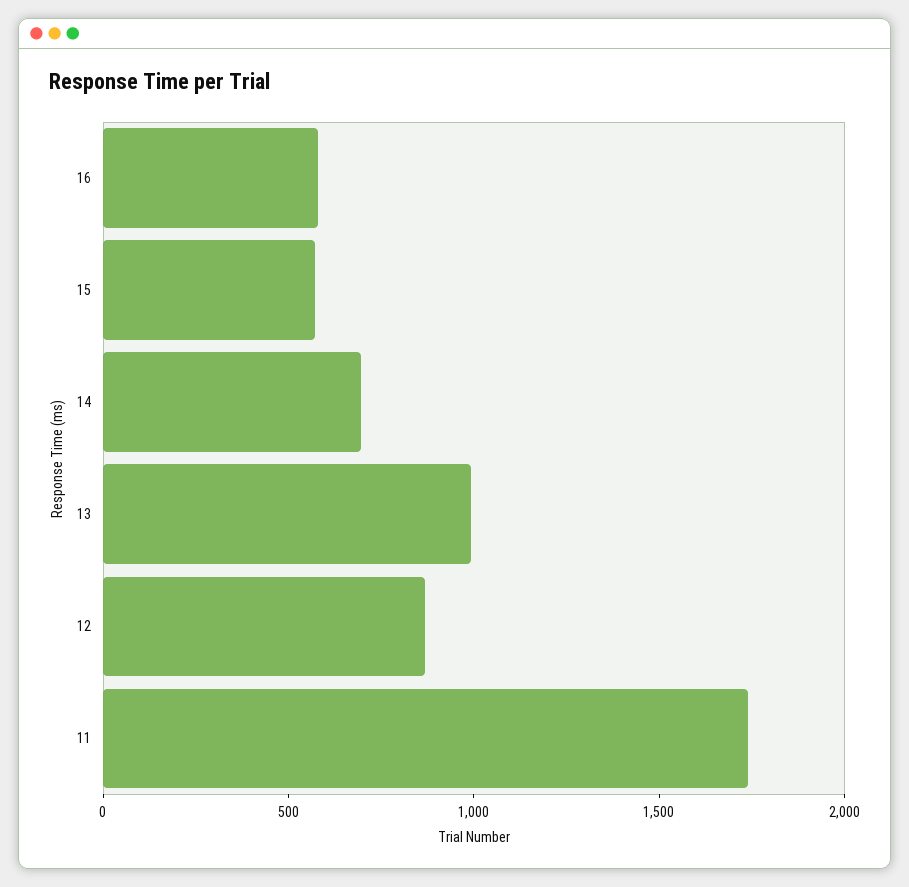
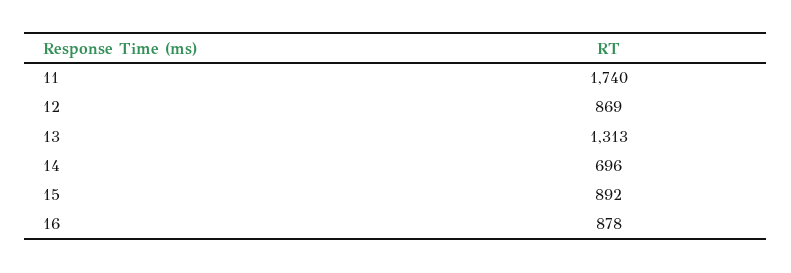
16: 600 -> 878
15: 600 -> 892
13: 1000 -> 1313

